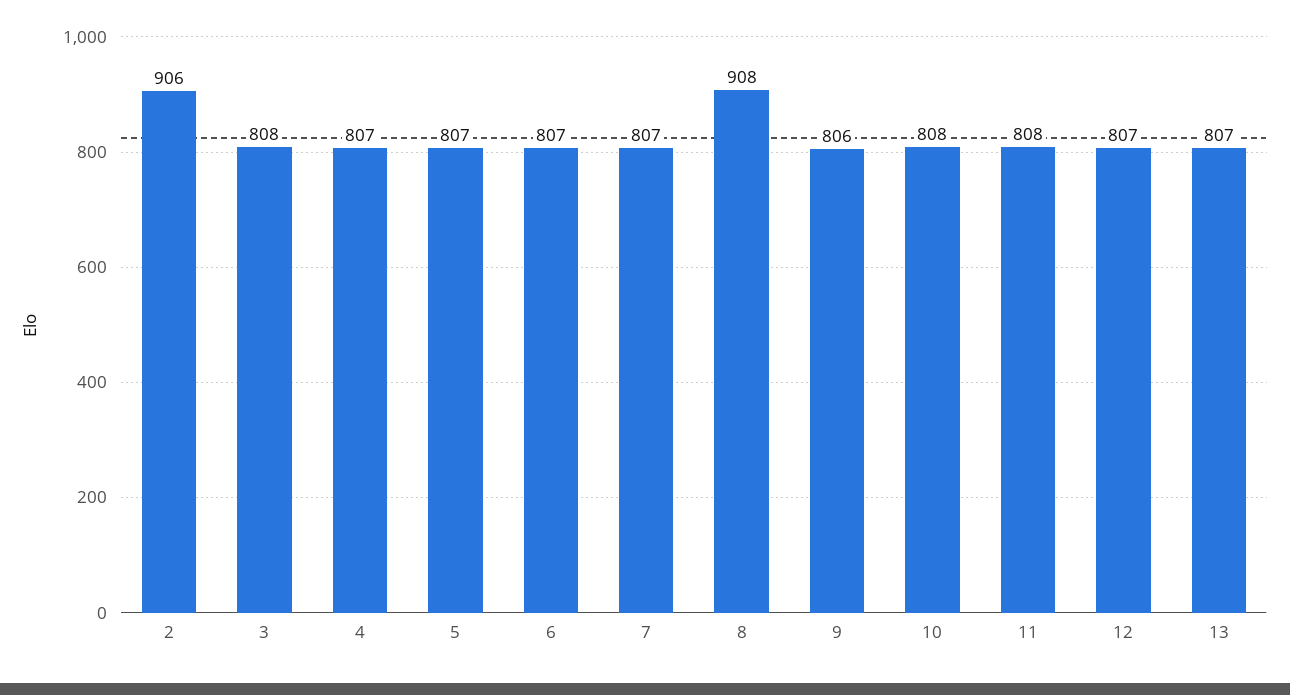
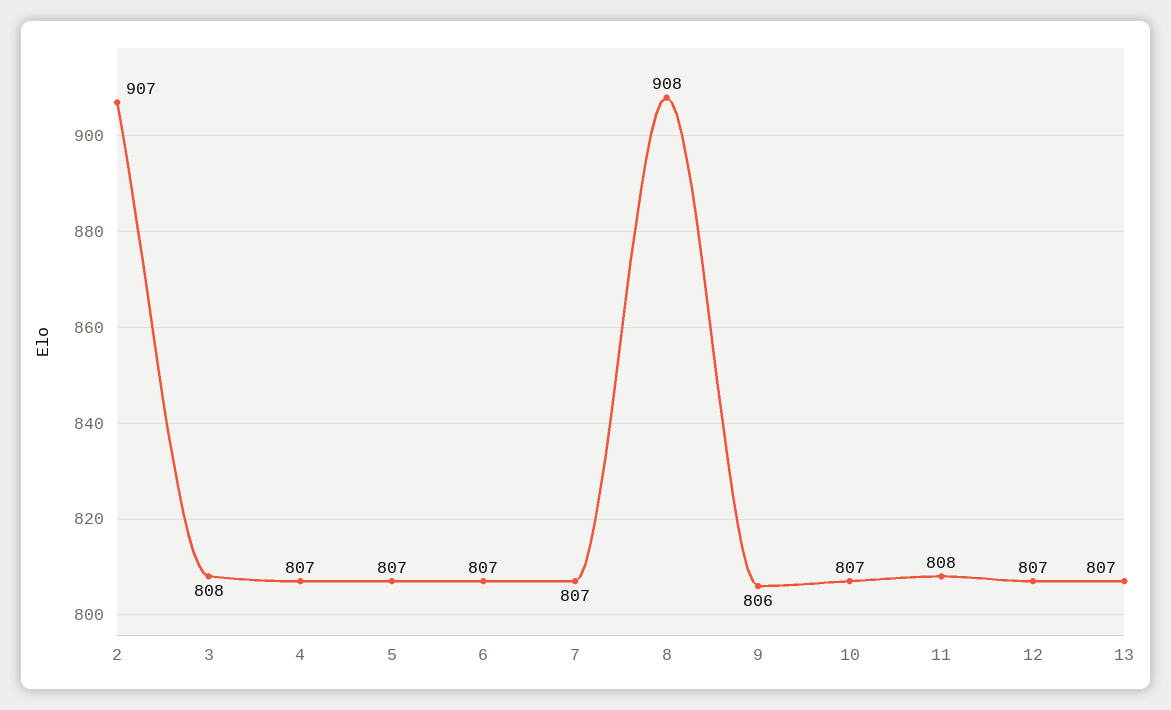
2: 906 -> 907
10: 808 -> 807

